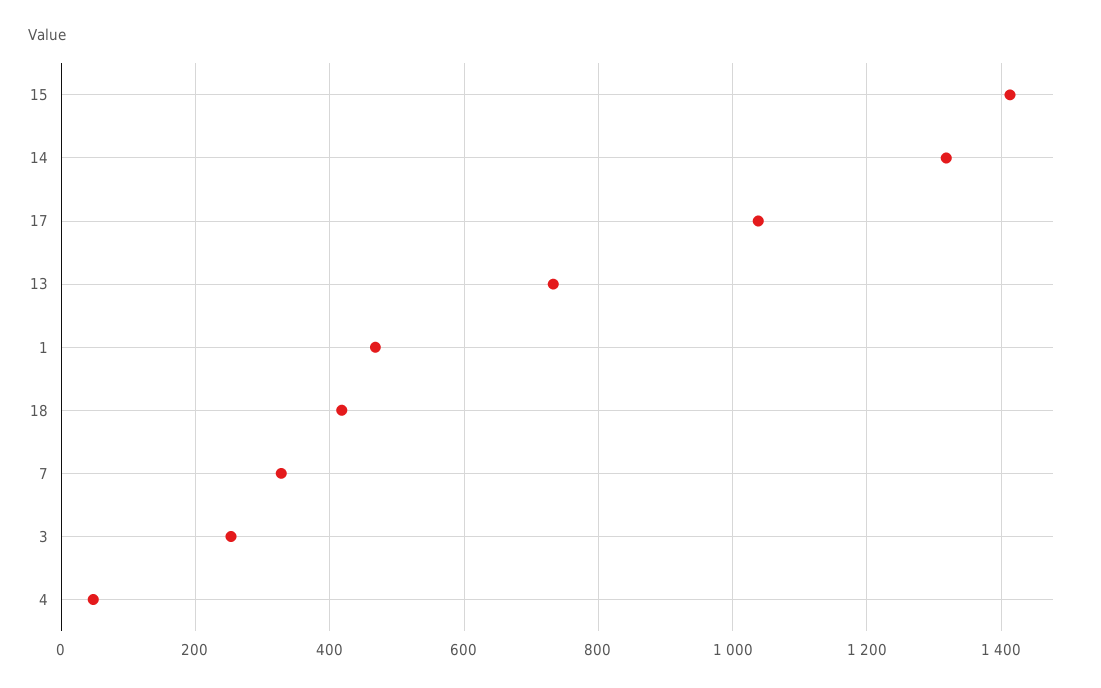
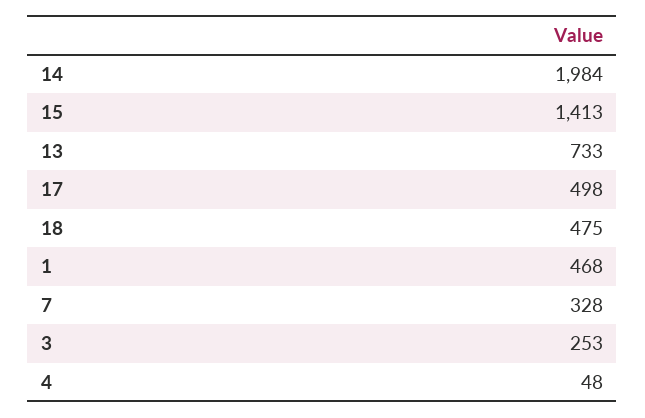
14: 1320 -> 1984
17: 1040 -> 498
18: 420 -> 475

